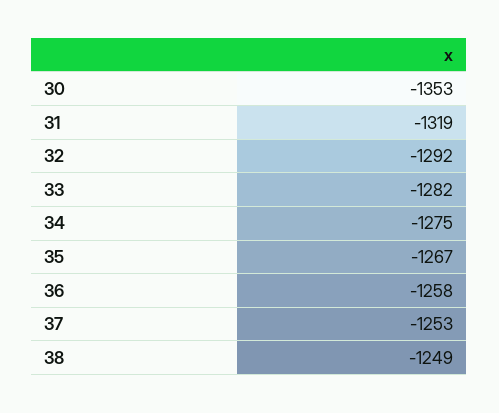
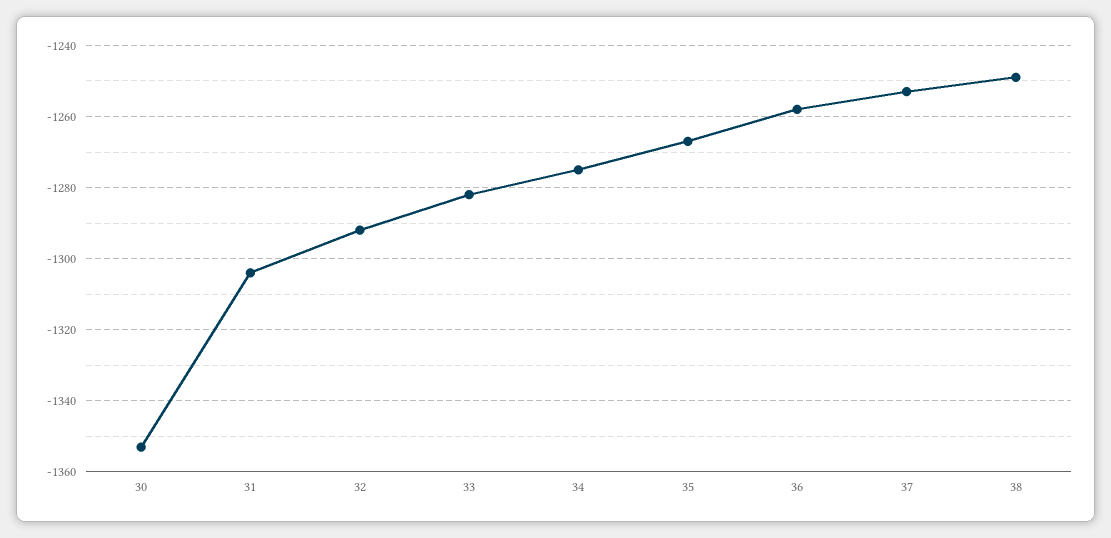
31: -1319 -> -1305

